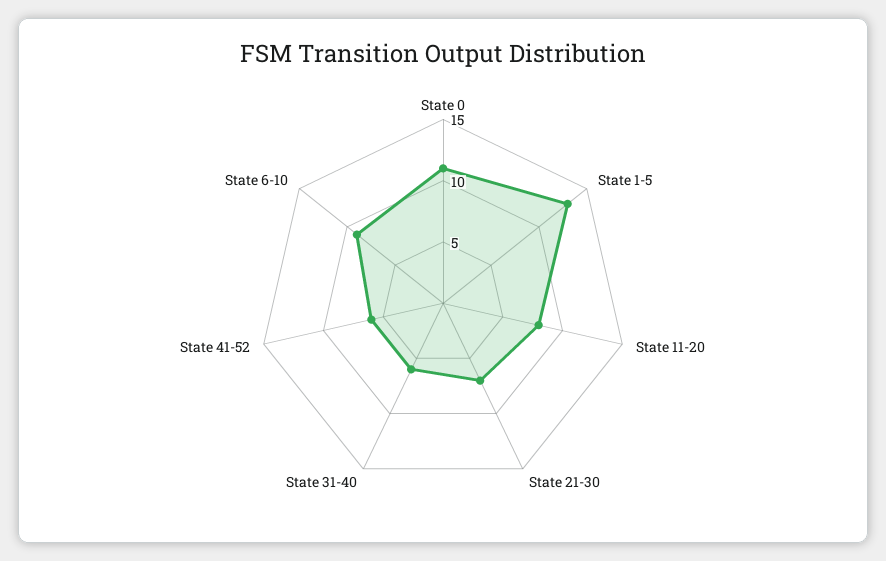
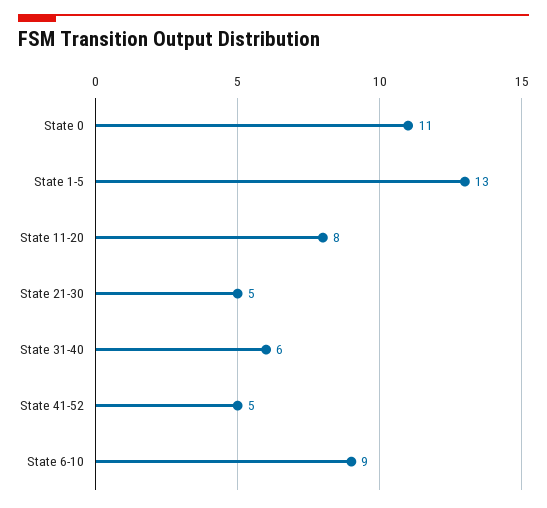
State 21-30: 7 -> 5
State 41-52: 6 -> 5

